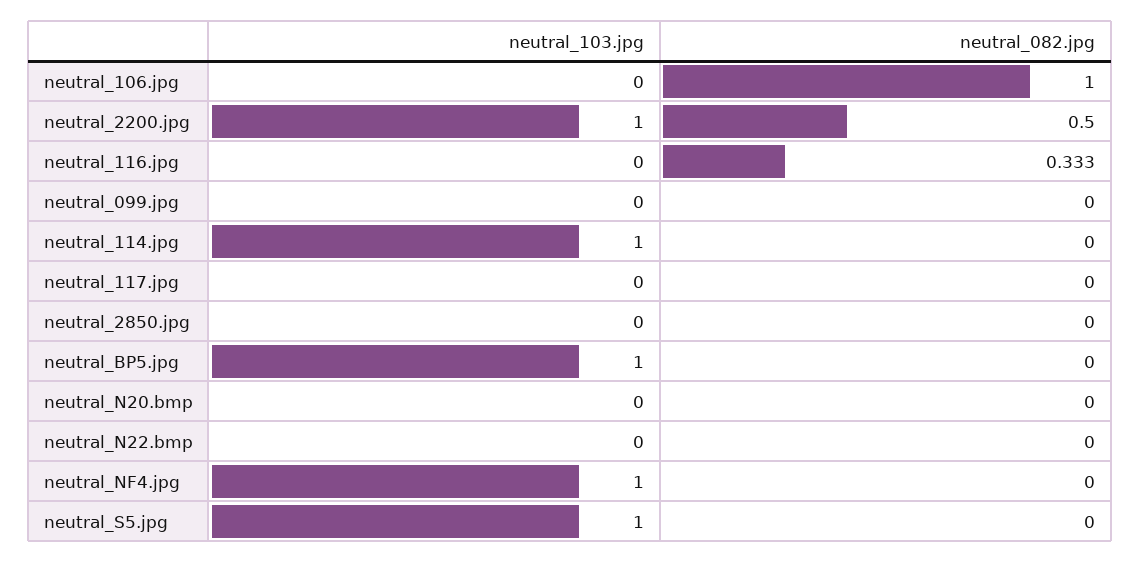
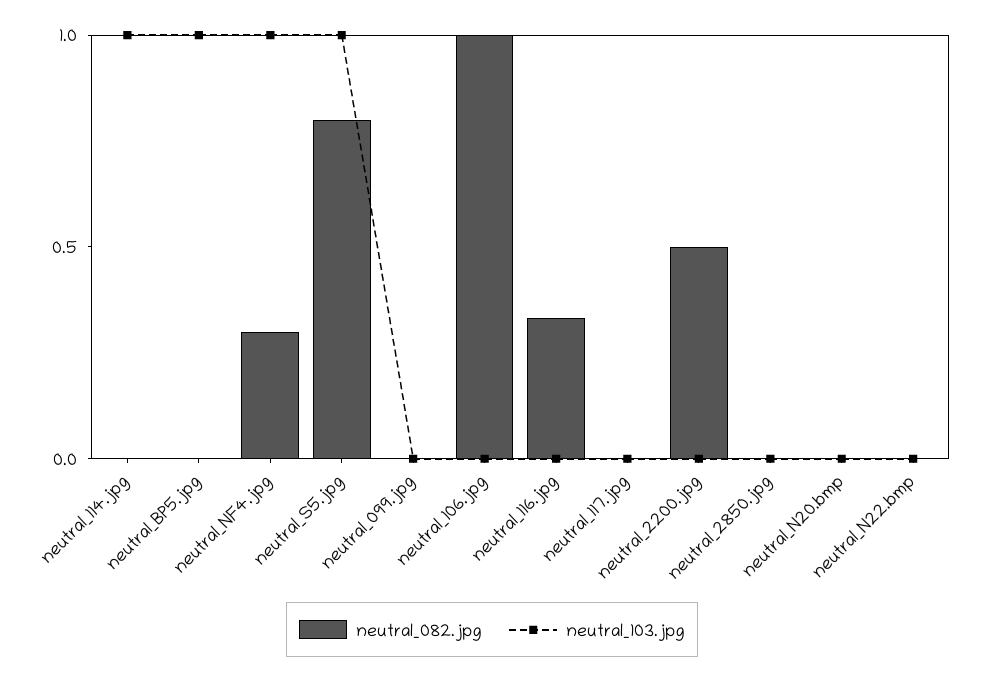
neutral_103.jpg, neutral_2200.jpg: 1 -> 0
neutral_082.jpg, neutral_NF4.jpg: 0 -> 0.3
neutral_082.jpg, neutral_S5.jpg: 0 -> 0.8

